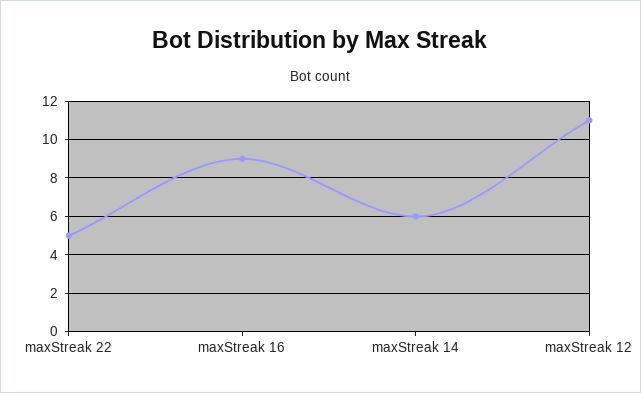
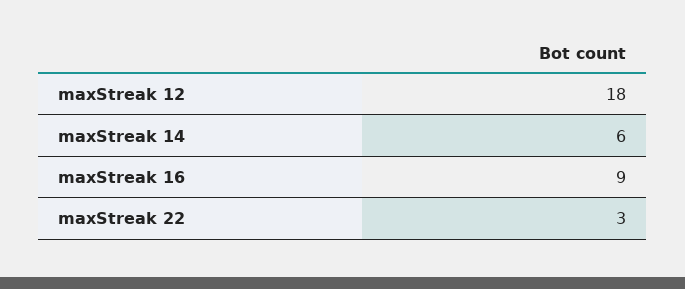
maxStreak 22: 5 -> 3
maxStreak 12: 11 -> 18

